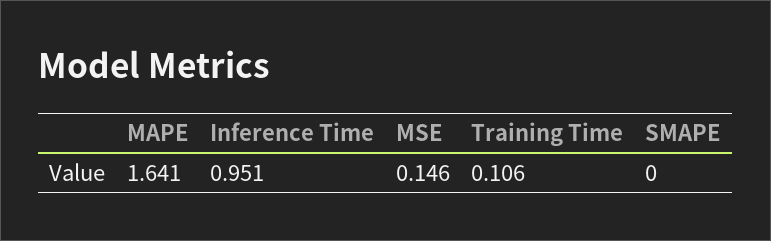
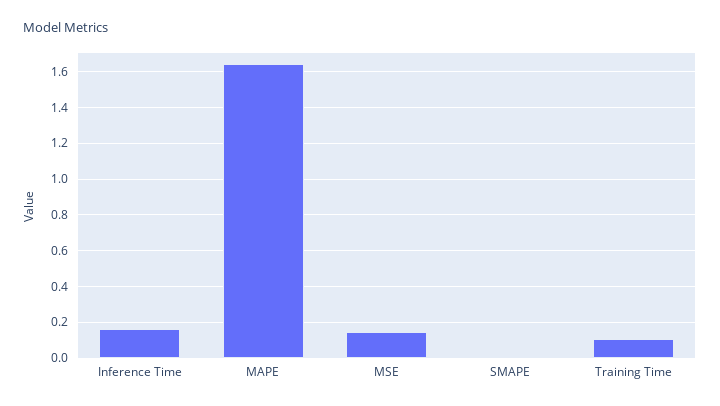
Inference Time: 0.951 -> 0.15

